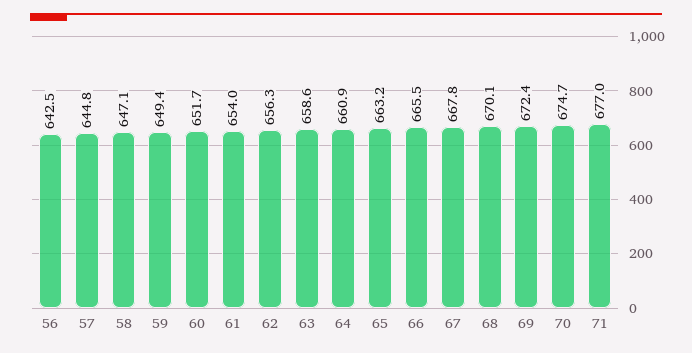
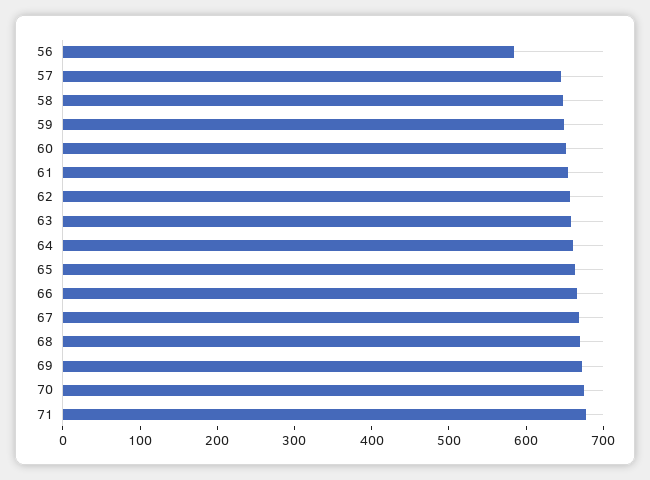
56: 642.5 -> 580

